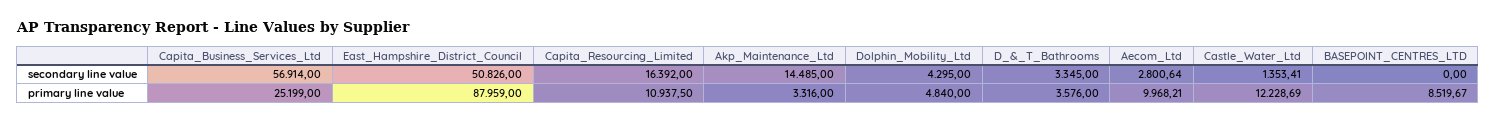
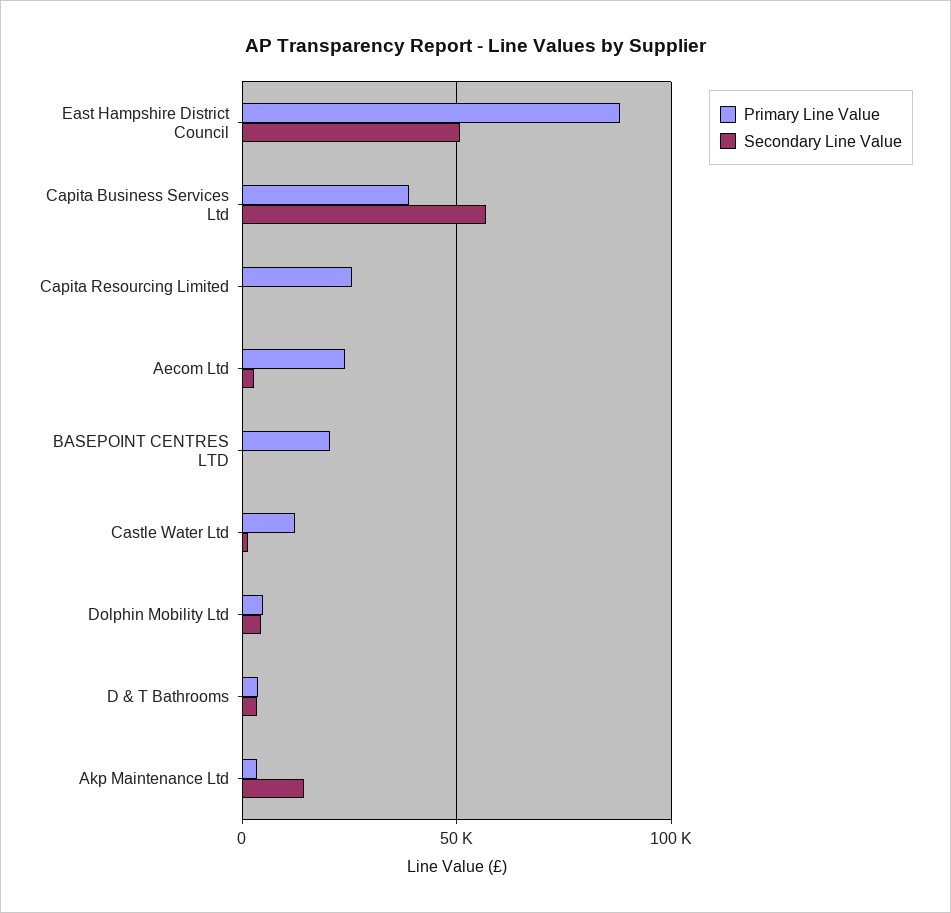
secondary line value, Capita_Resourcing_Limited: 16392 -> 0
primary line value, Capita_Business_Services_Ltd: 25199 -> 40000
primary line value, Capita_Resourcing_Limited: 10937.5 -> 25000
primary line value, Aecom_Ltd: 9968.21 -> 25000
primary line value, BASEPOINT_CENTRES_LTD: 8519.67 -> 20000

